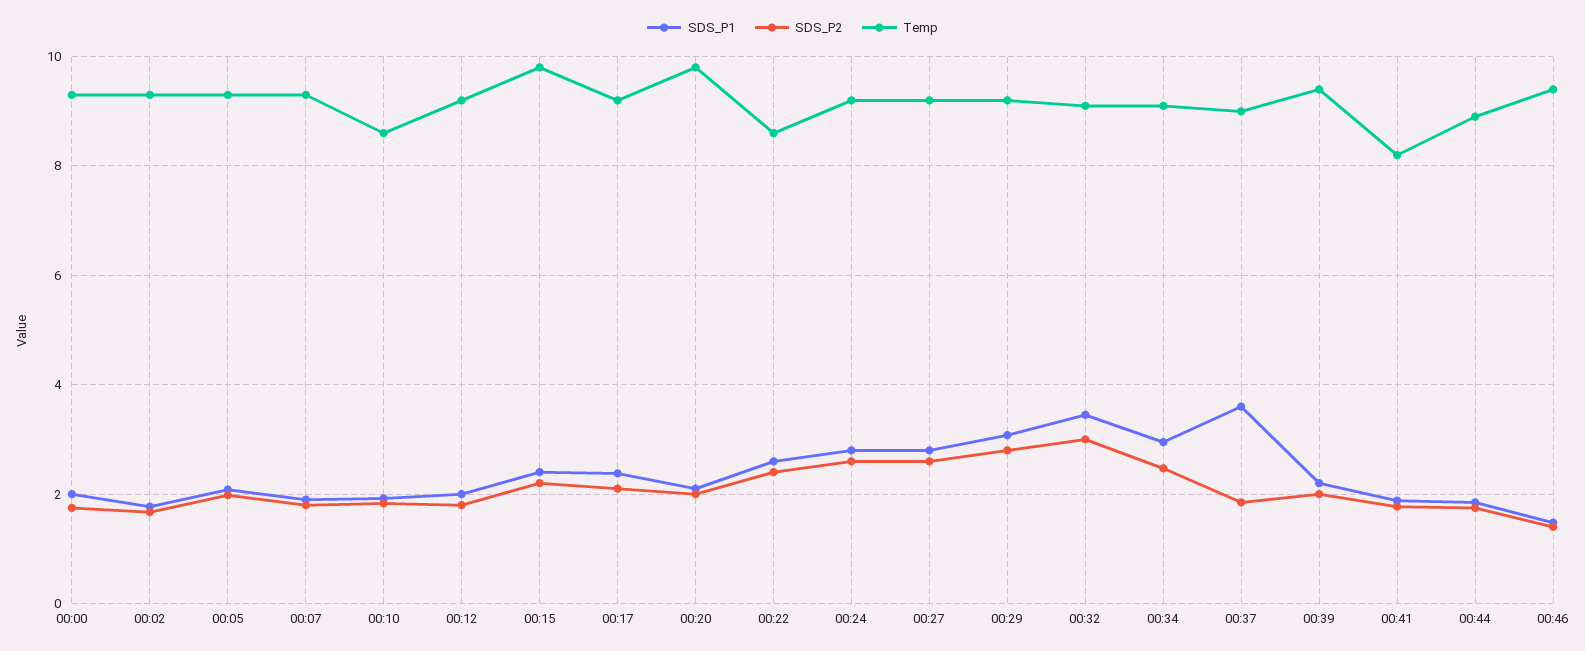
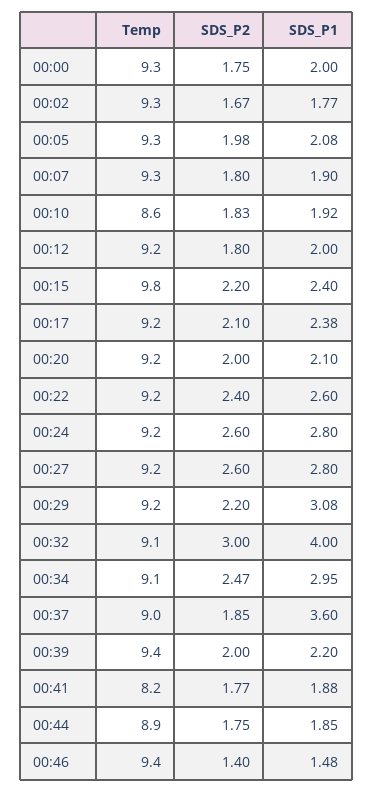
Temp, 00:20: 9.8 -> 9.2
Temp, 00:22: 8.6 -> 9.2
SDS_P2, 00:29: 2.8 -> 2.2
SDS_P1, 00:32: 3.4 -> 4

